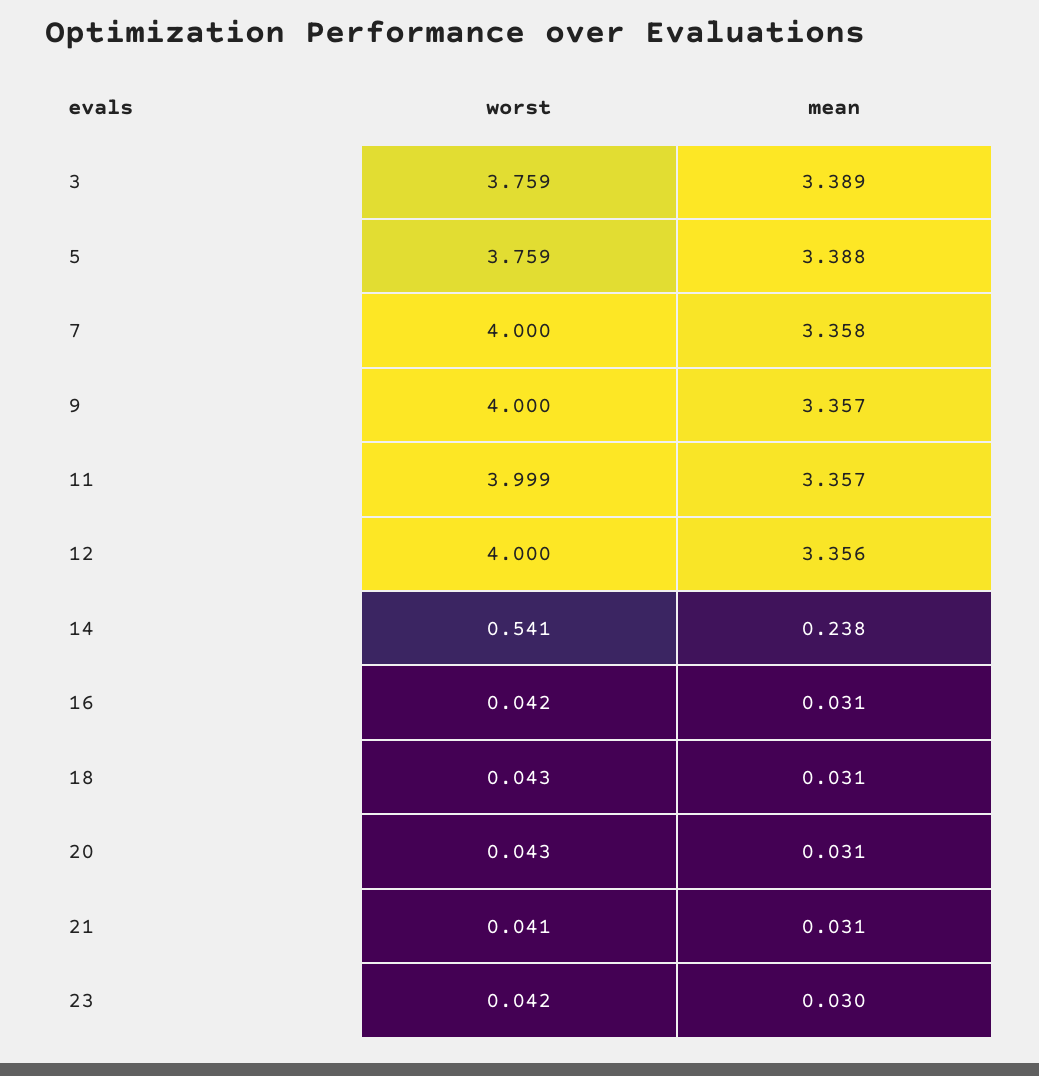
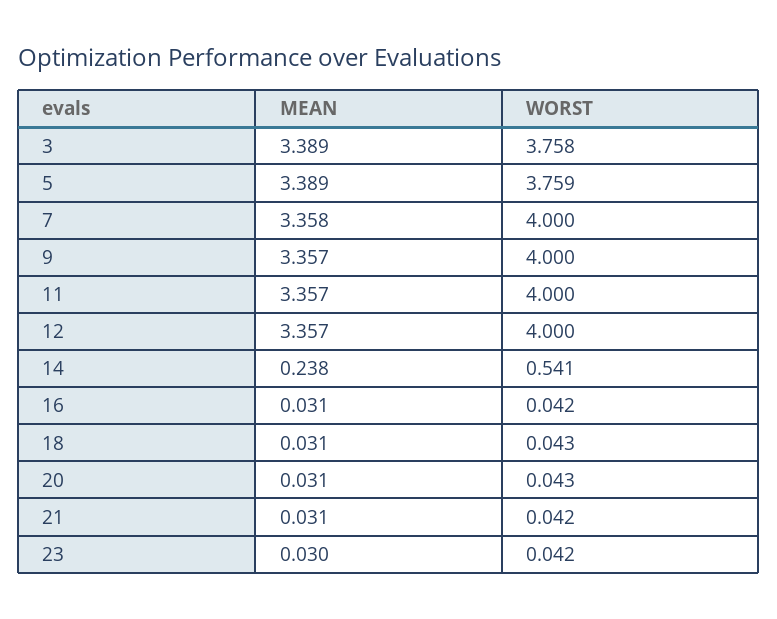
worst, 3: 3.759 -> 3.758
mean, 5: 3.388 -> 3.389
worst, 11: 3.999 -> 4
mean, 12: 3.356 -> 3.357
worst, 21: 0.041 -> 0.042

